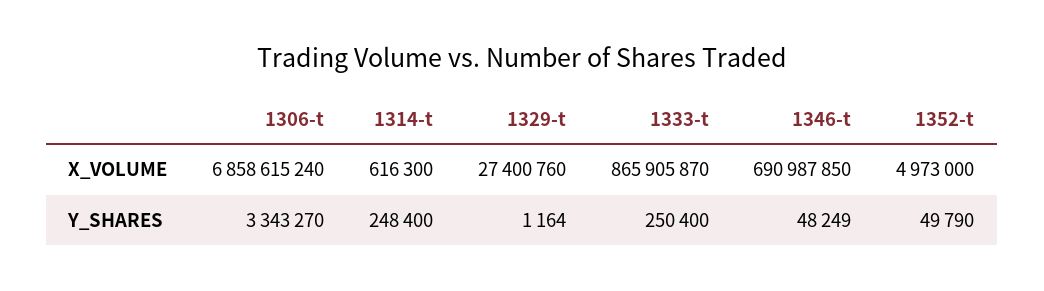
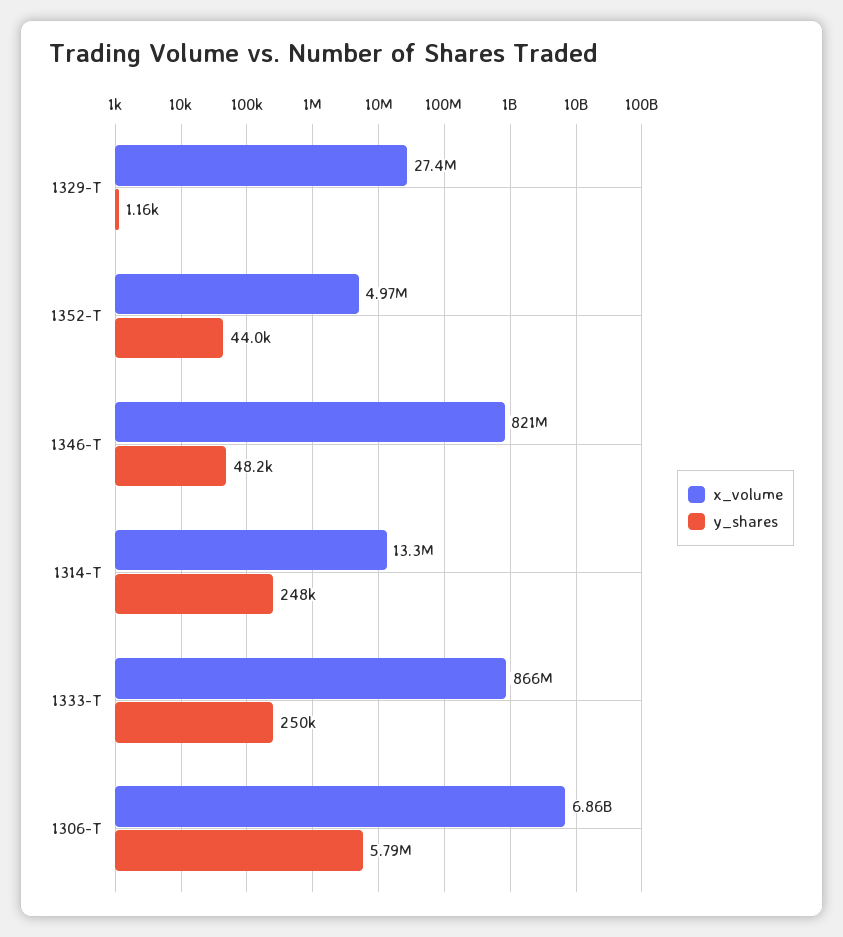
X_VOLUME, 1314-t: 616300 -> 13300000
X_VOLUME, 1346-t: 690987850 -> 821000000
Y_SHARES, 1306-t: 3343270 -> 5790000
Y_SHARES, 1352-t: 49790 -> 44000

